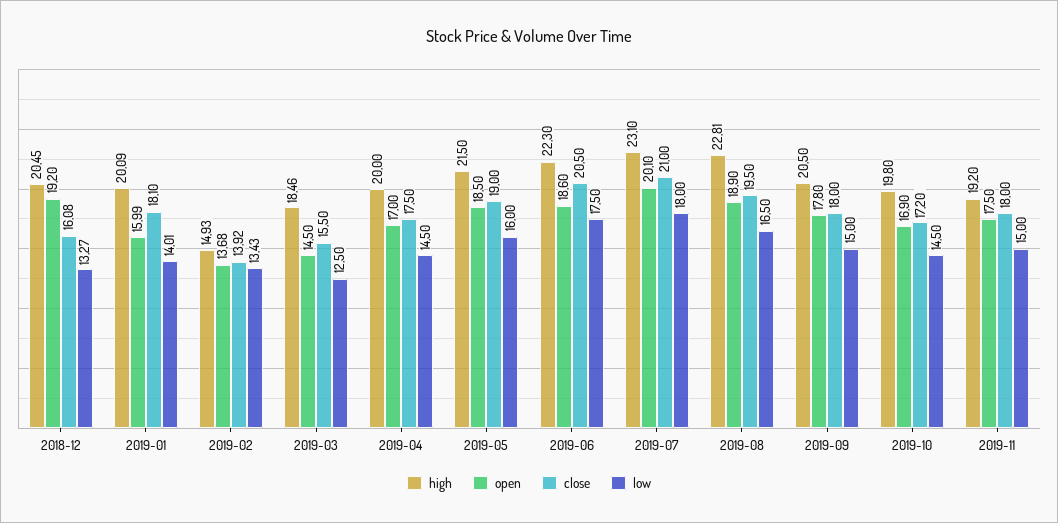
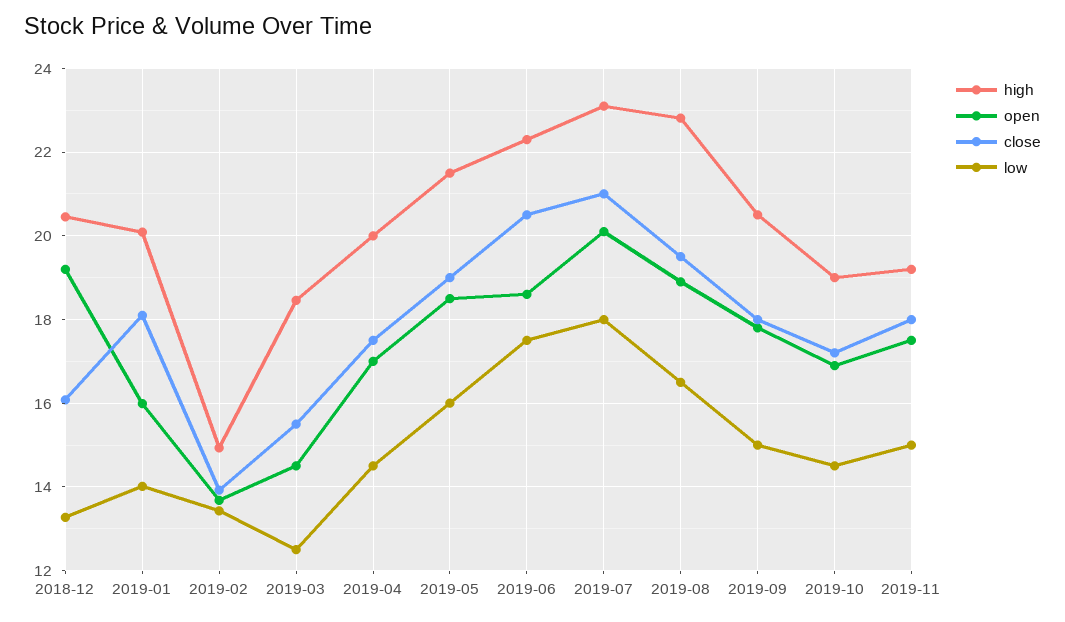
high, 2019-10: 19.8 -> 19

